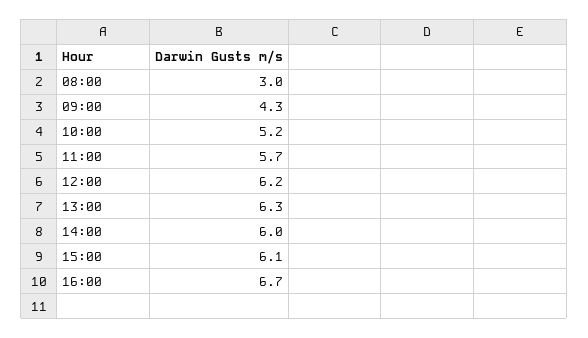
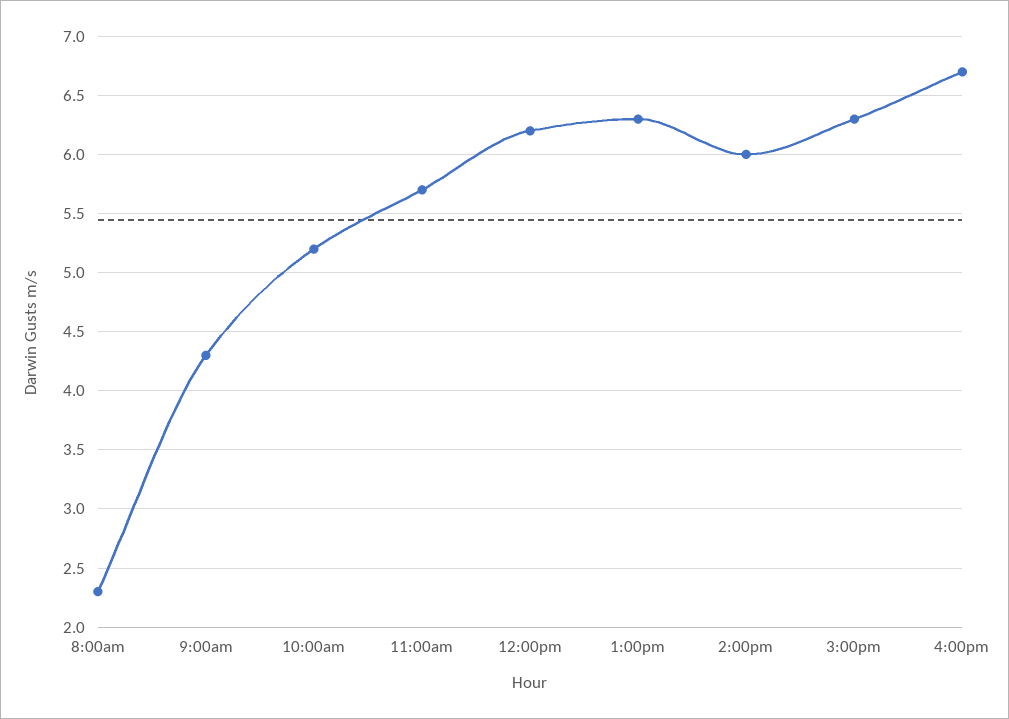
08:00: 3 -> 2.3
15:00: 6.1 -> 6.3

